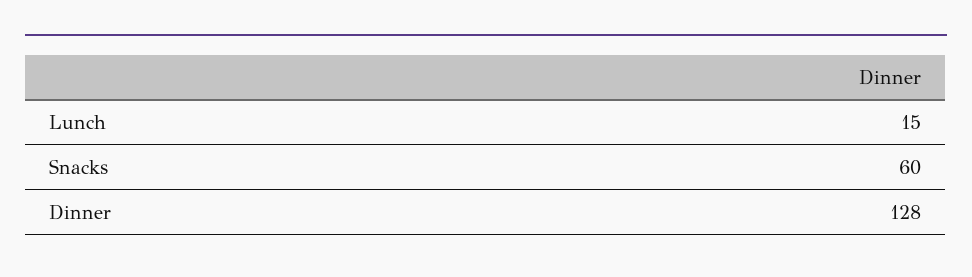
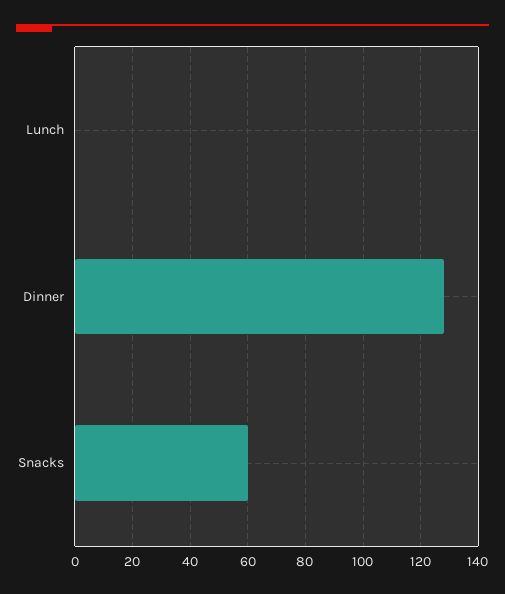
Lunch: 15 -> 0

